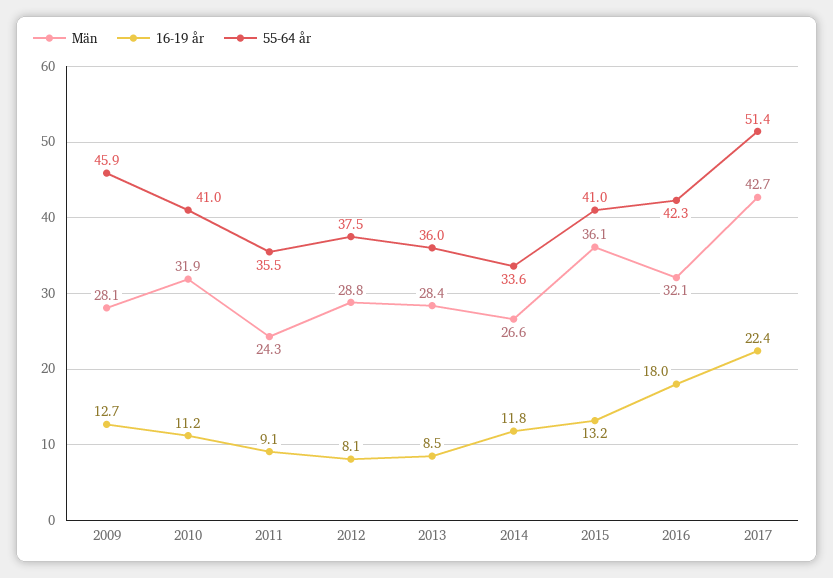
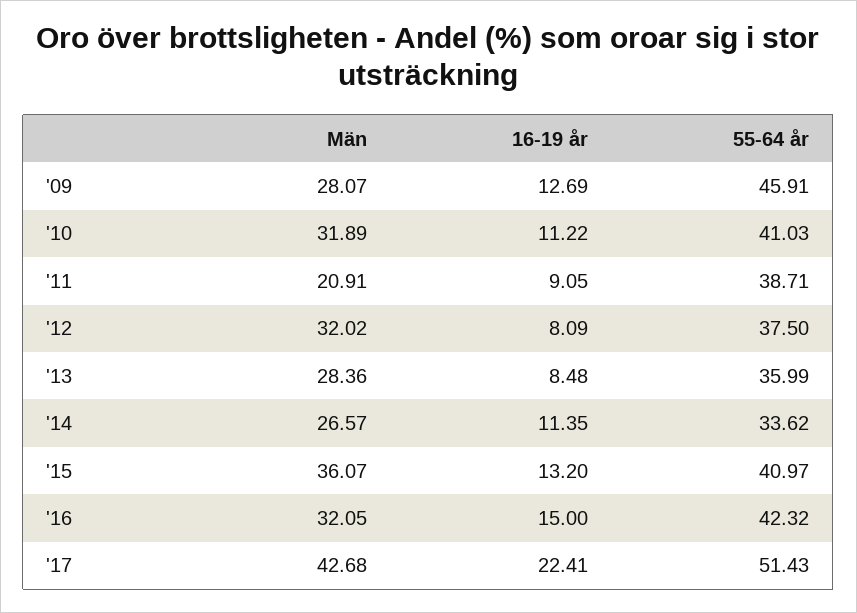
Män, 2011: 24.3 -> 20.91
55-64 år, 2011: 35.5 -> 38.71
Män, 2012: 28.8 -> 32.02
16-19 år, 2014: 11.8 -> 11.35
16-19 år, 2016: 18 -> 15

